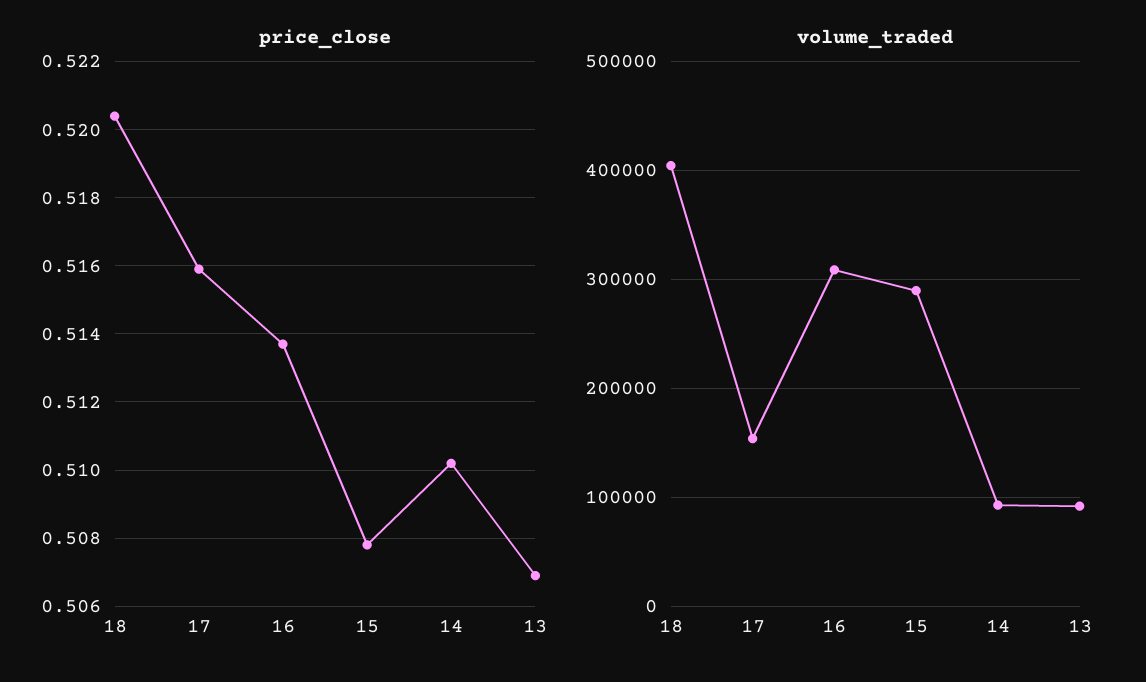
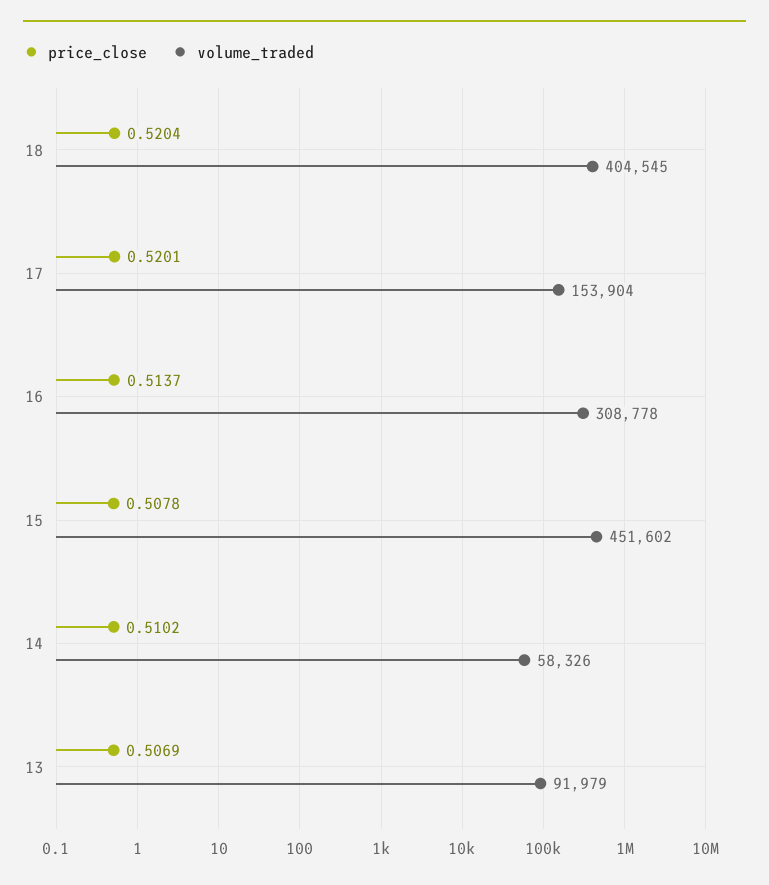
price_close, 17: 0.516 -> 0.5201
volume_traded, 15: 290000 -> 451602
volume_traded, 14: 90000 -> 58326

